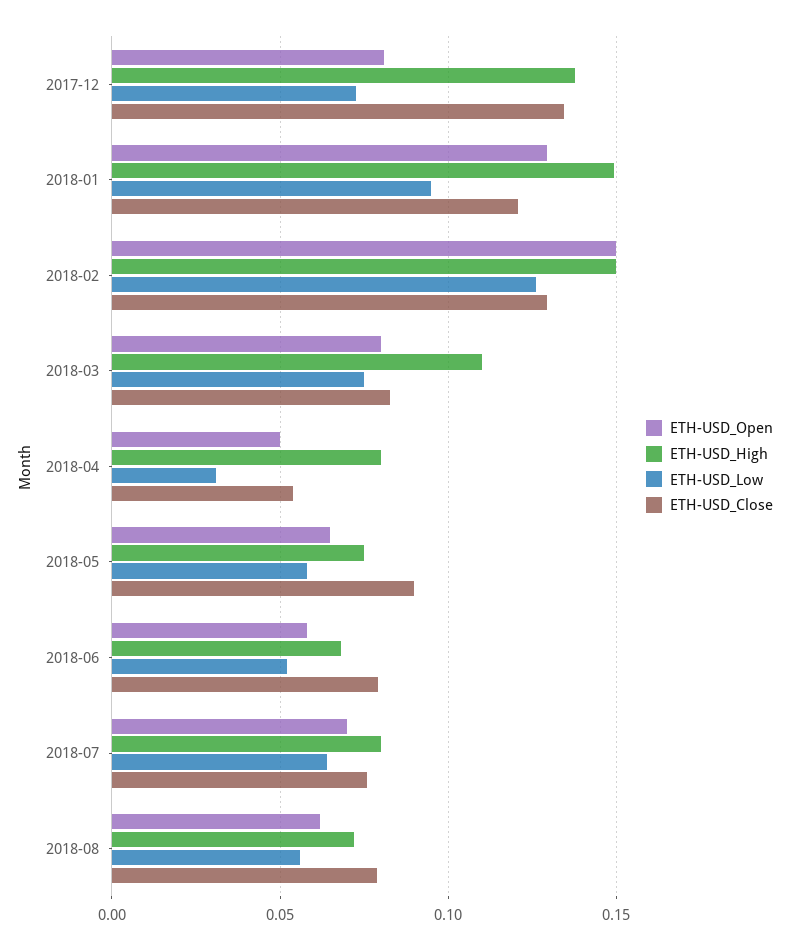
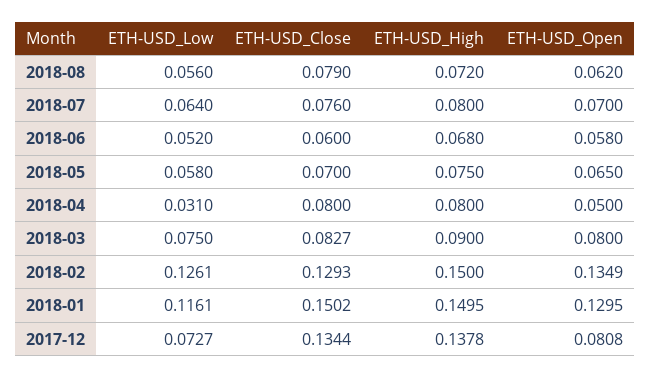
ETH-USD_Low, 2018-01: 0.095 -> 0.1161
ETH-USD_Close, 2018-01: 0.12 -> 0.1502
ETH-USD_Open, 2018-02: 0.15 -> 0.1349
ETH-USD_High, 2018-03: 0.11 -> 0.09
ETH-USD_Close, 2018-04: 0.055 -> 0.08
ETH-USD_Close, 2018-05: 0.09 -> 0.07
ETH-USD_Close, 2018-06: 0.08 -> 0.06

